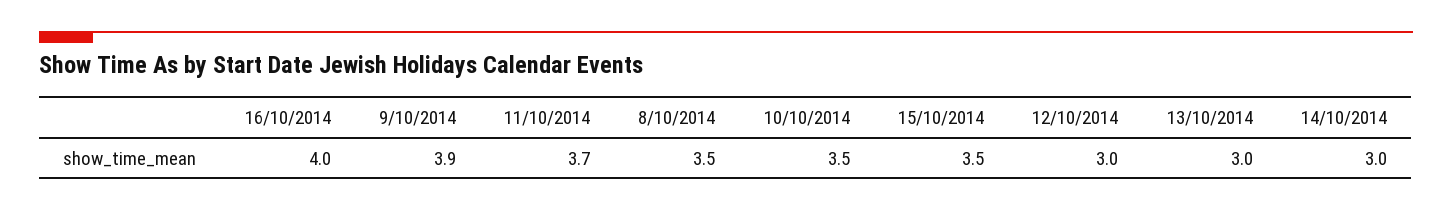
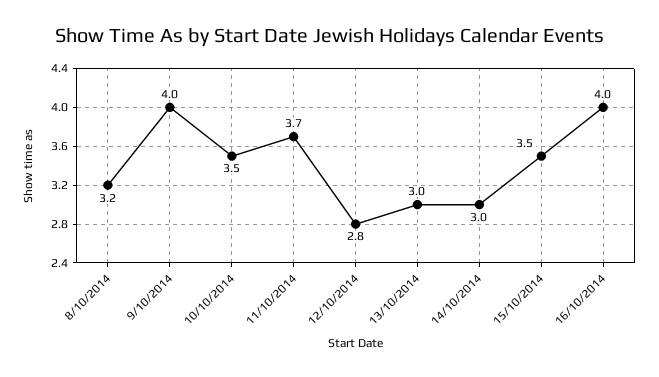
9/10/2014: 3.9 -> 4
8/10/2014: 3.5 -> 3.2
12/10/2014: 3 -> 2.8

